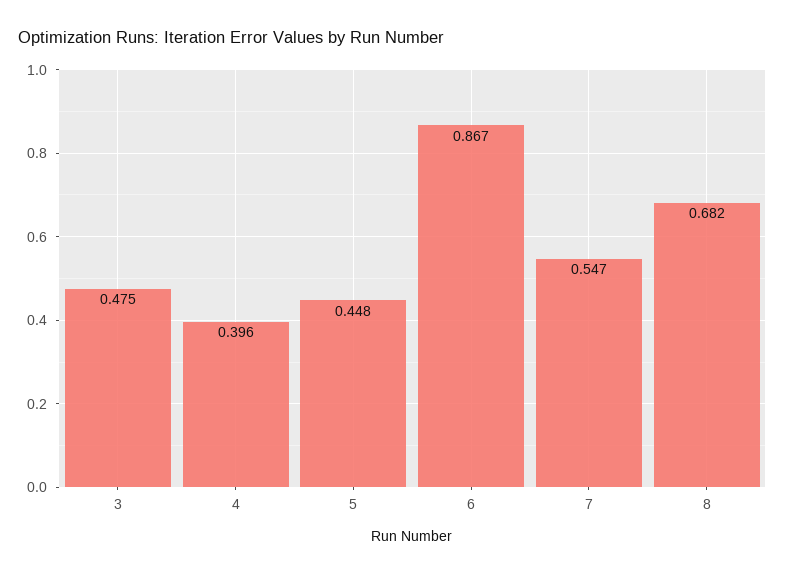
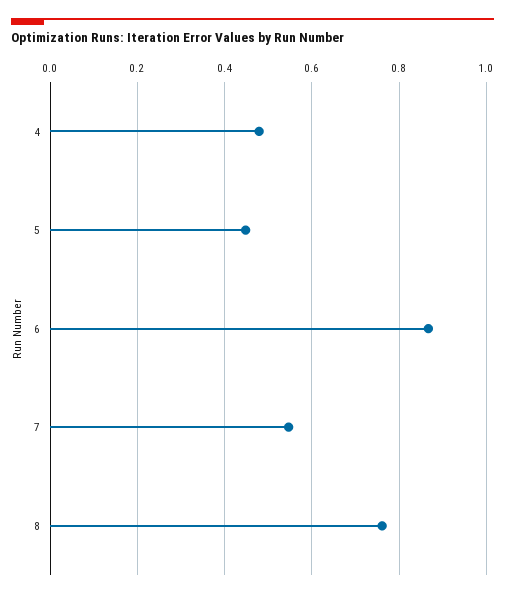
3: 0.475 -> none
4: 0.396 -> 0.48
8: 0.682 -> 0.76

